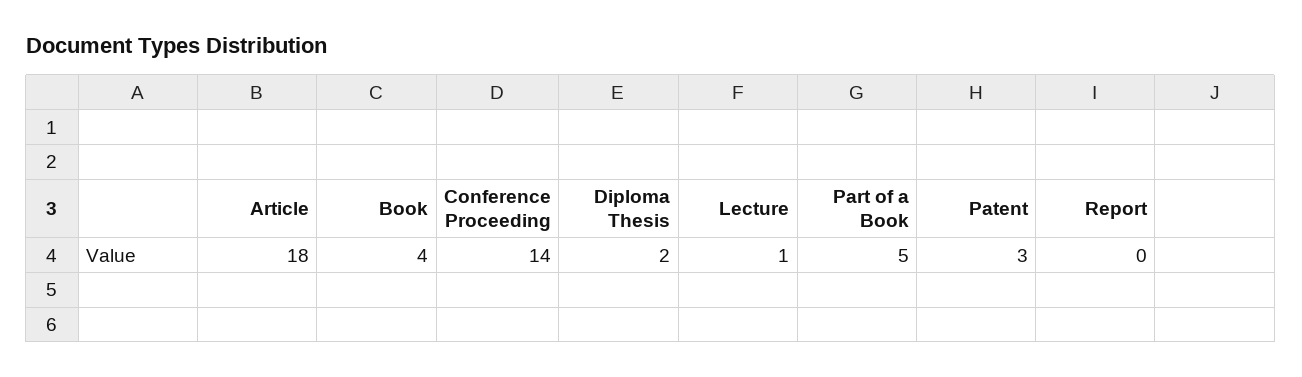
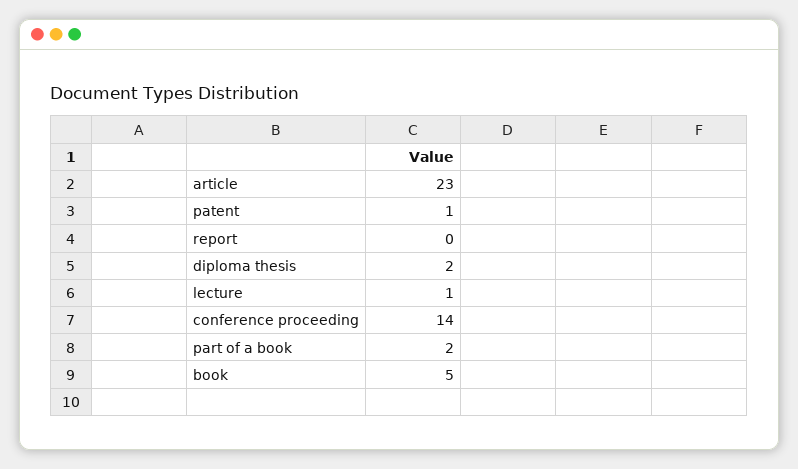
Article: 18 -> 23
Book: 4 -> 5
Part of a Book: 5 -> 2
Patent: 3 -> 1

